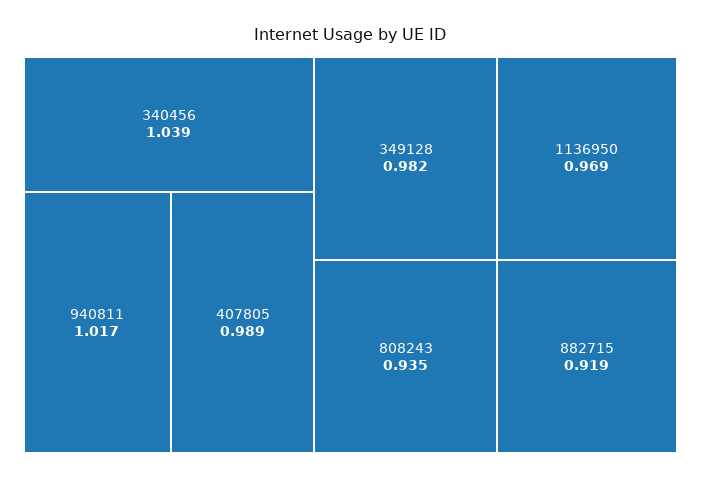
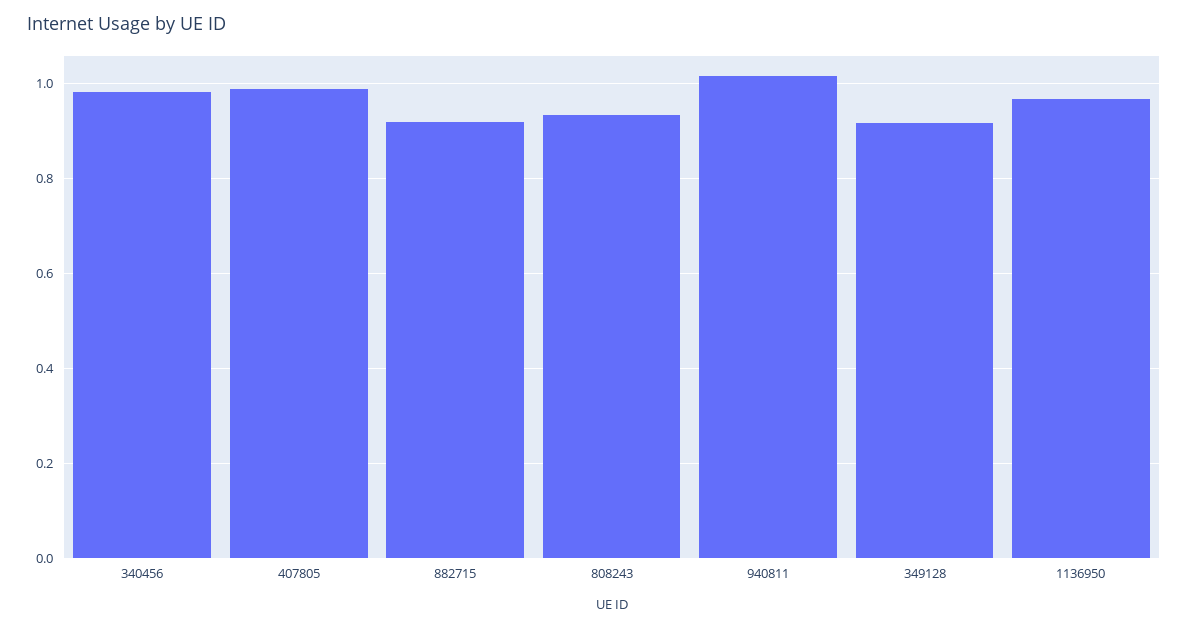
340456: 1.039 -> 0.98
349128: 0.982 -> 0.92

